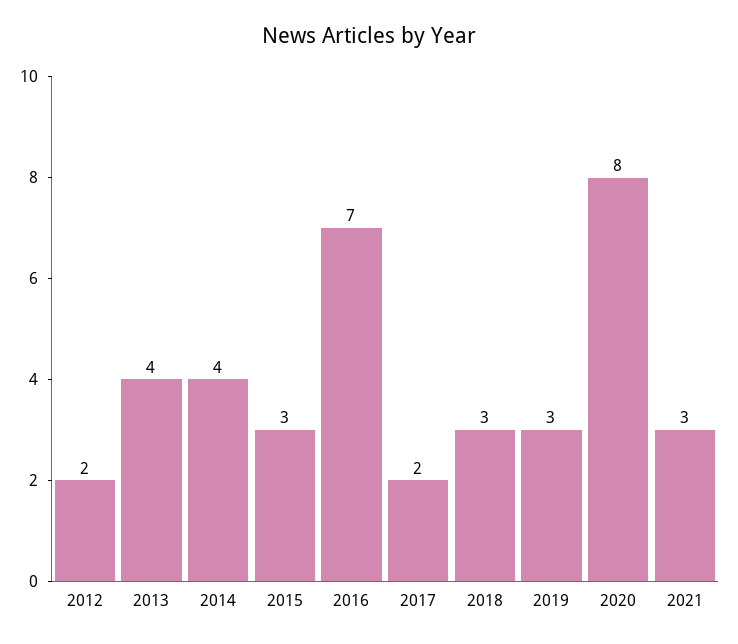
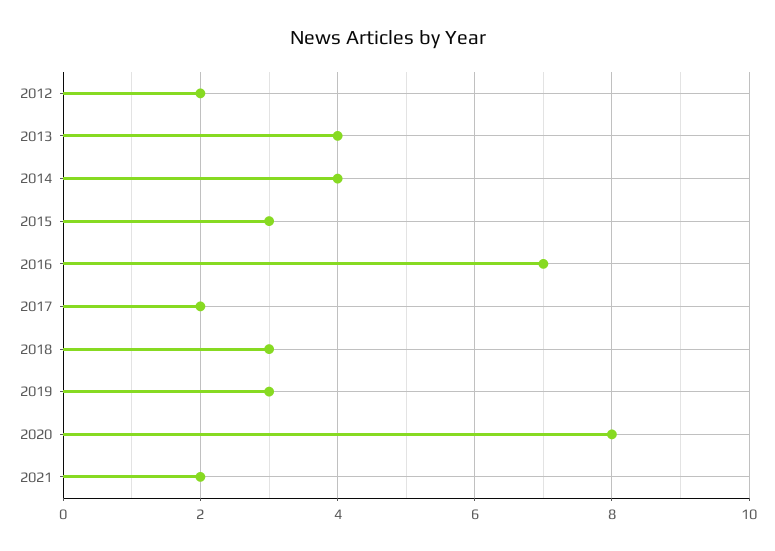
2021: 3 -> 2

